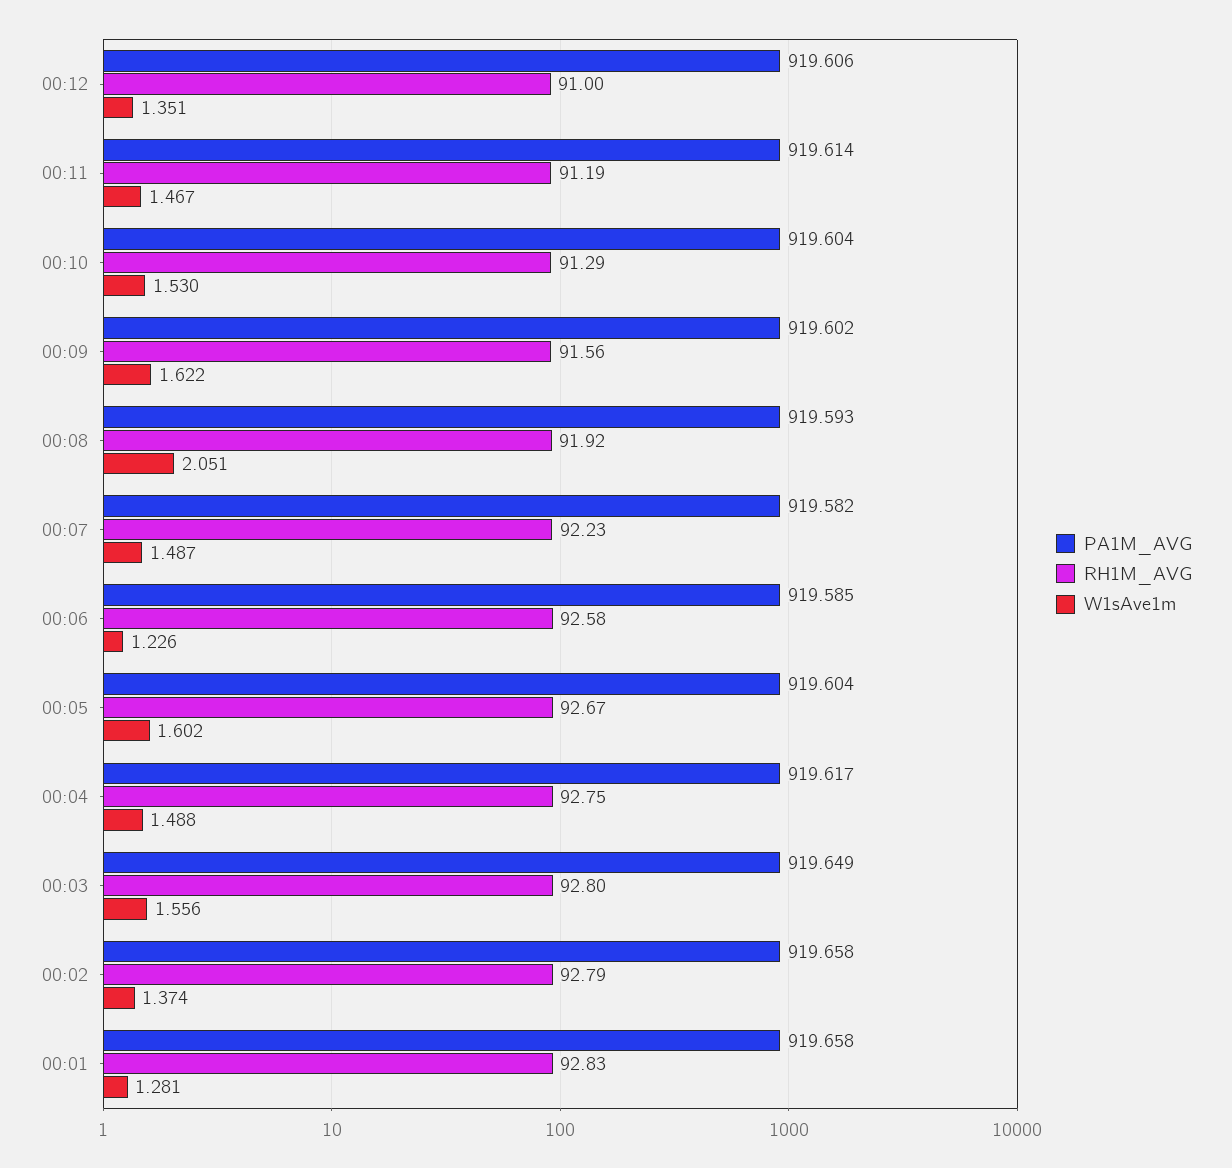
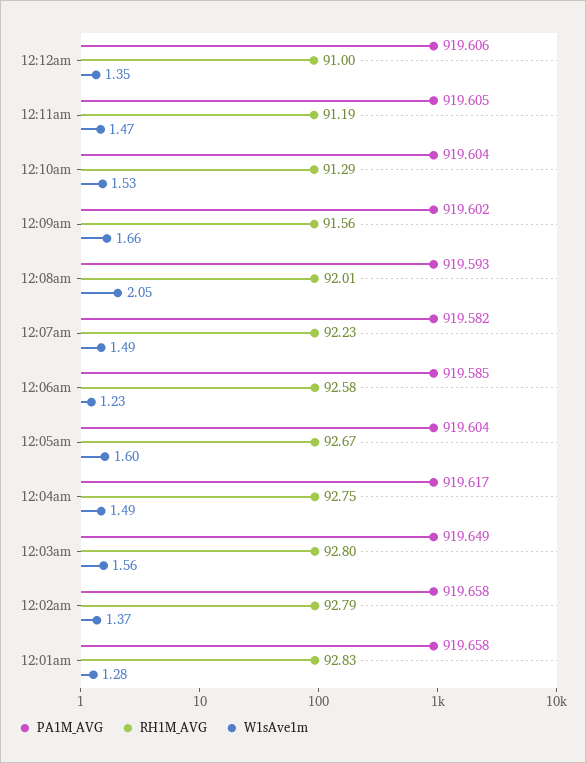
PA1M_AVG, 00:11: 919.614 -> 919.605
W1sAve1m, 00:09: 1.622 -> 1.66
RH1M_AVG, 00:08: 91.92 -> 92.01

